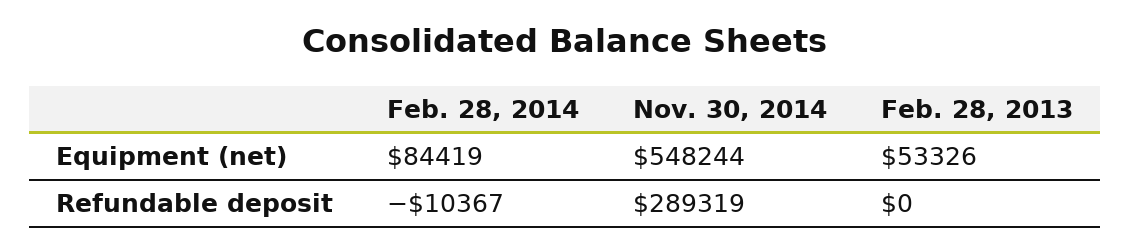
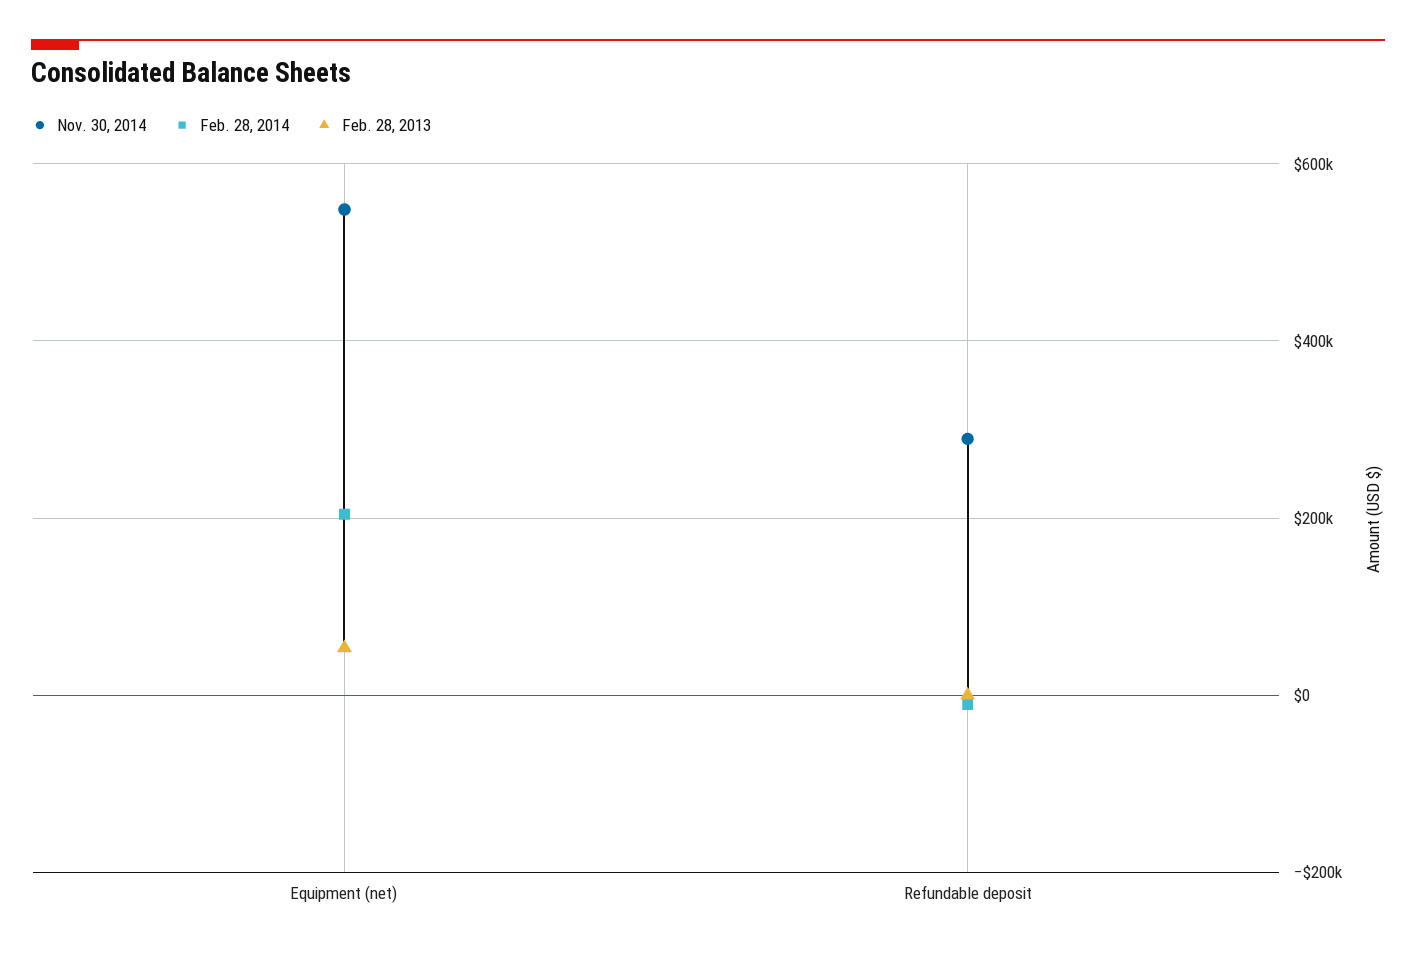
Feb. 28, 2014, Equipment (net): 84419 -> 200000

